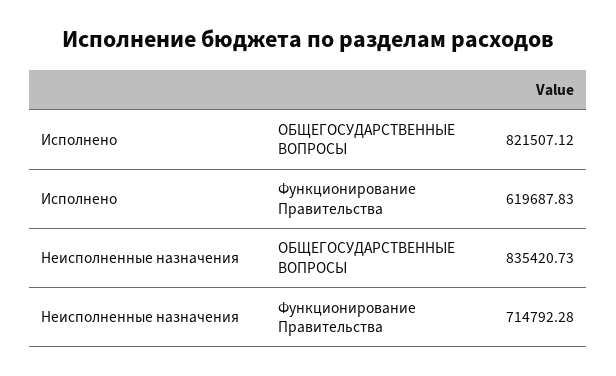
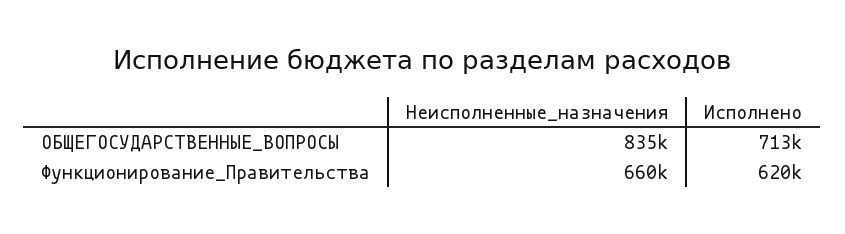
Исполнено, ОБЩЕГОСУДАРСТВЕННЫЕ ВОПРОСЫ: 821507.12 -> 713000
Неисполненные назначения, Функционирование Правительства: 714792.28 -> 660000

